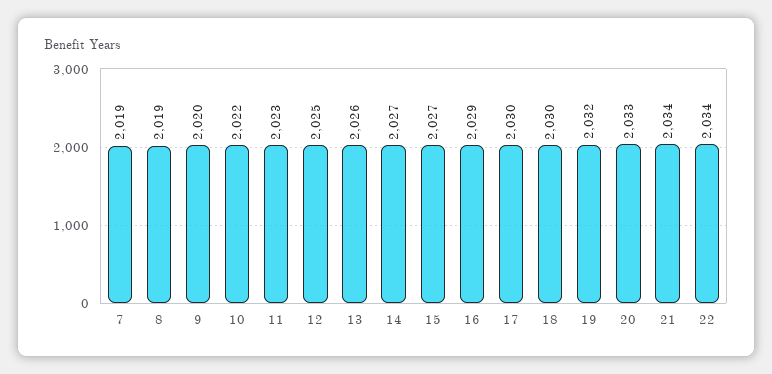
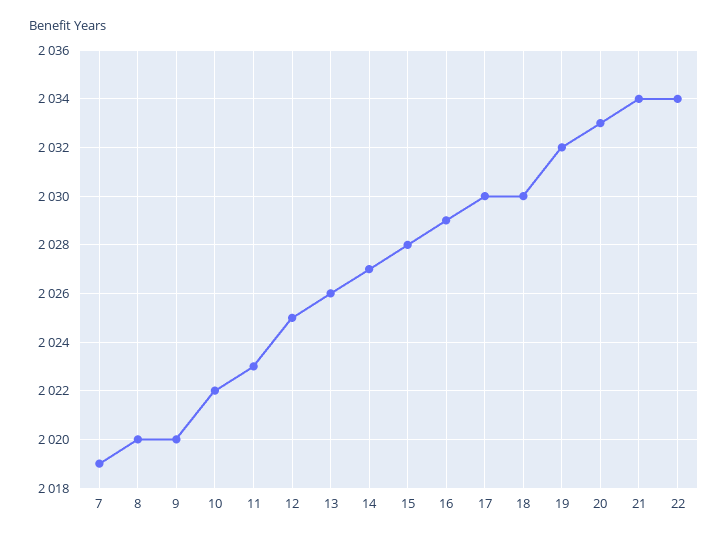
8: 2019 -> 2020
15: 2027 -> 2028

